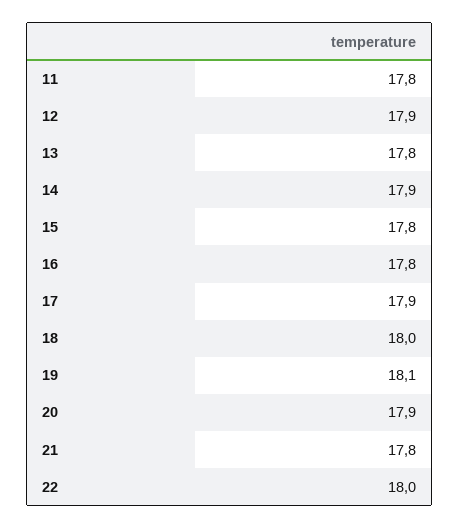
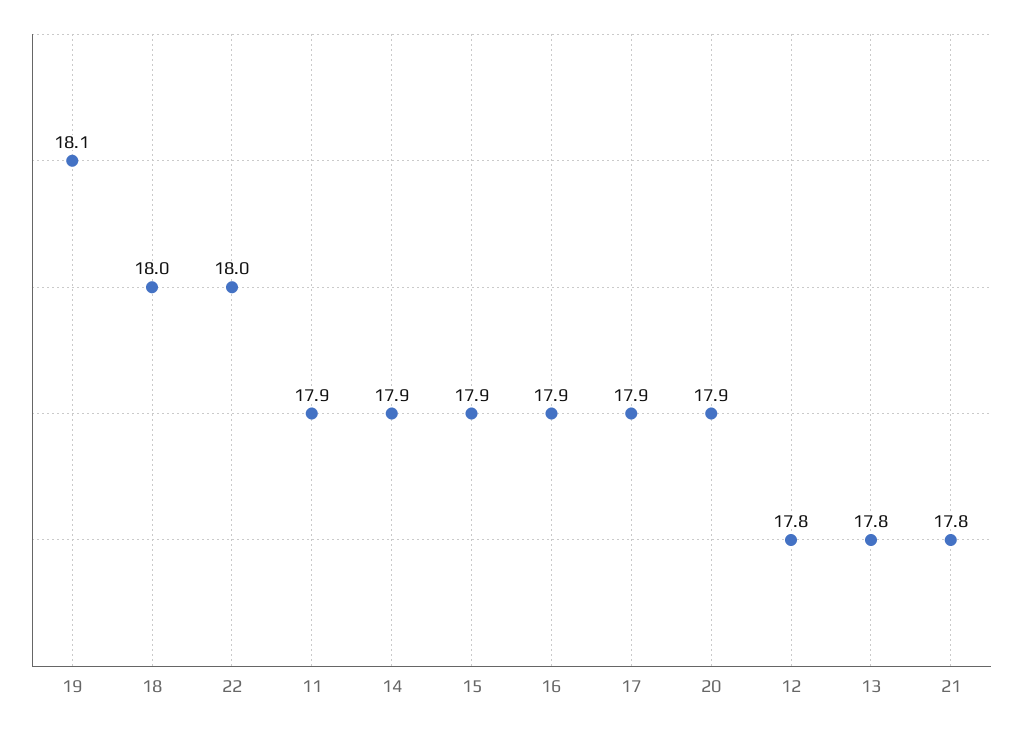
11: 17.8 -> 17.9
12: 17.9 -> 17.8
15: 17.8 -> 17.9
16: 17.8 -> 17.9

